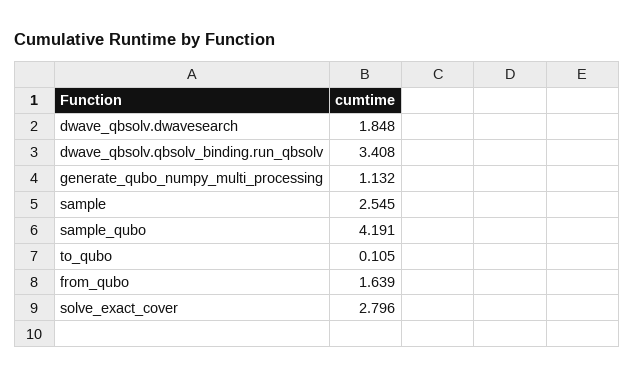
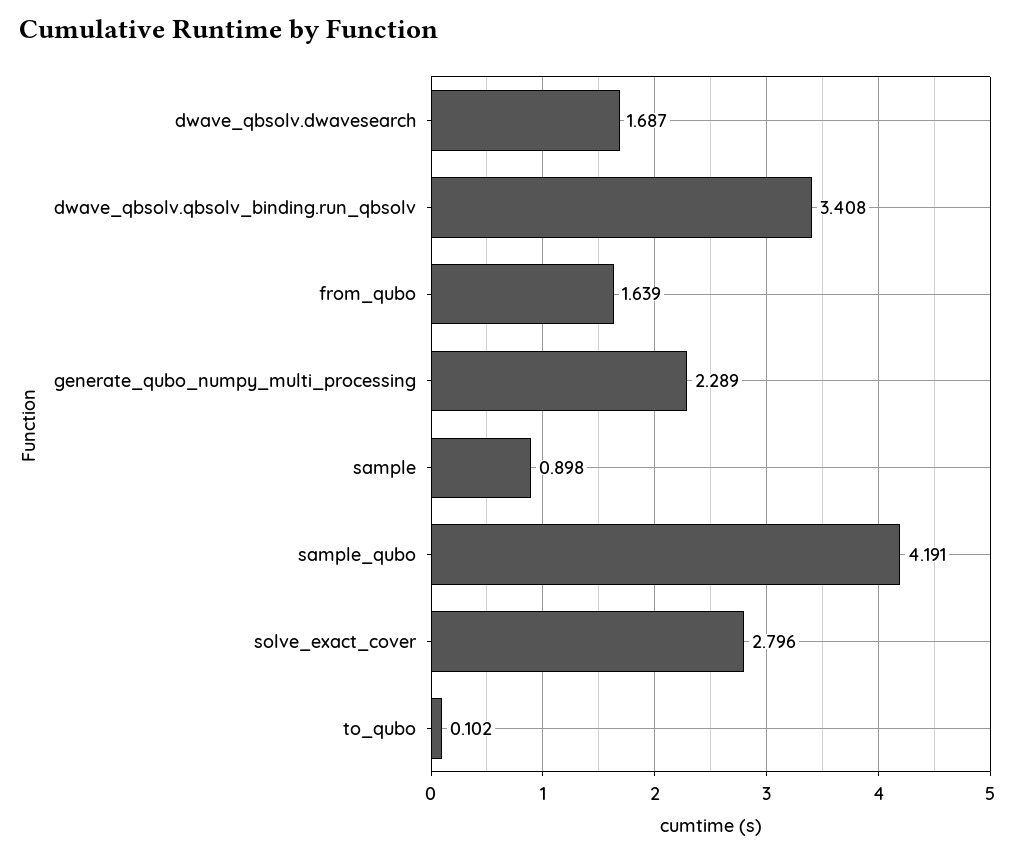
dwave_qbsolv.dwavesearch: 1.848 -> 1.687
generate_qubo_numpy_multi_processing: 1.132 -> 2.289
sample: 2.545 -> 0.898
to_qubo: 0.105 -> 0.102

